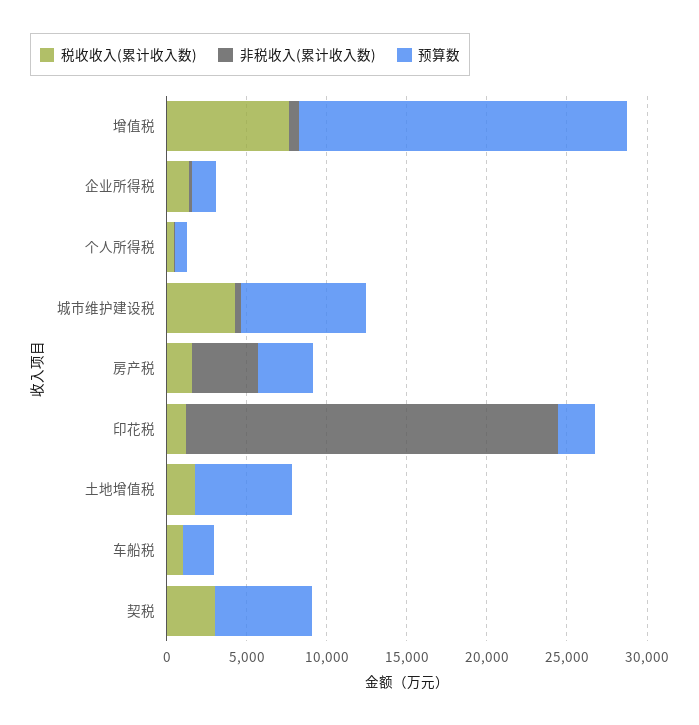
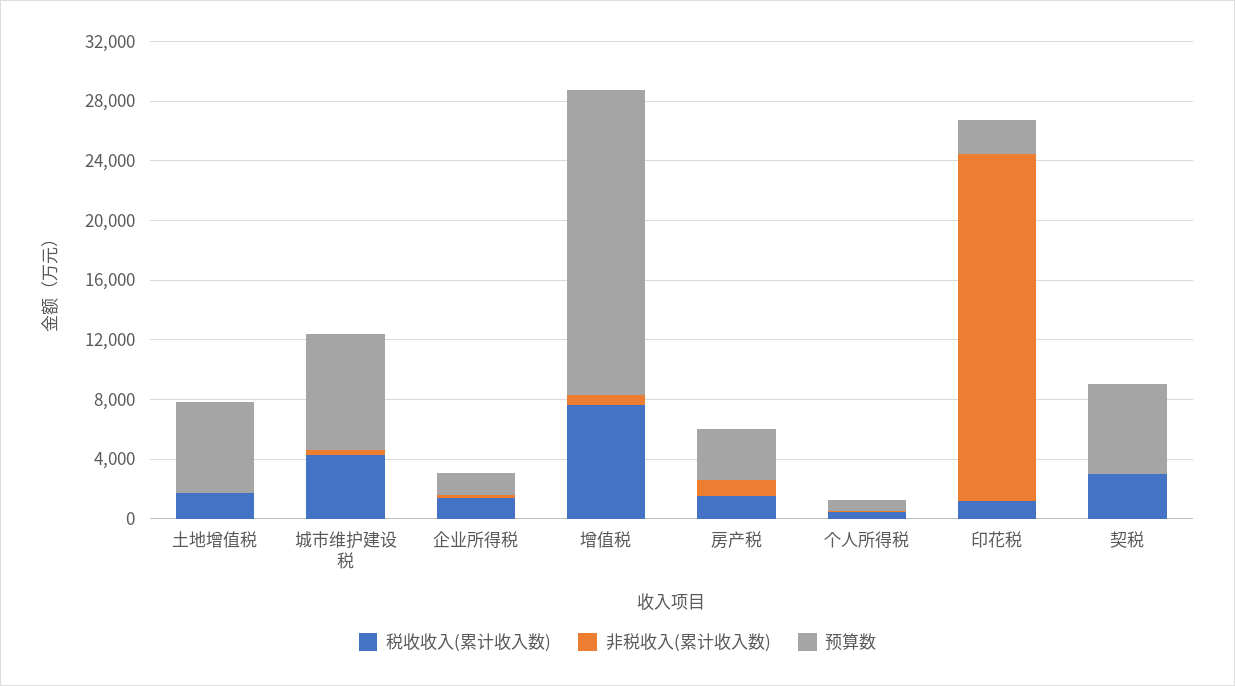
非税收入(累计收入数), 房产税: 4000 -> 1000
税收收入(累计收入数), 车船税: 1000 -> none
非税收入(累计收入数), 车船税: 0 -> none
预算数, 车船税: 2000 -> none

